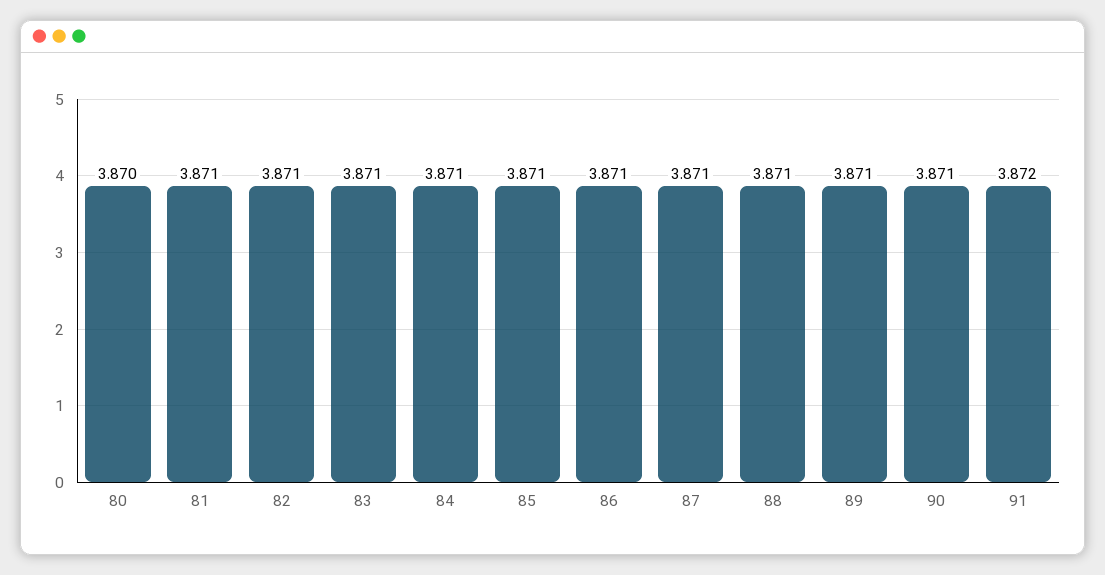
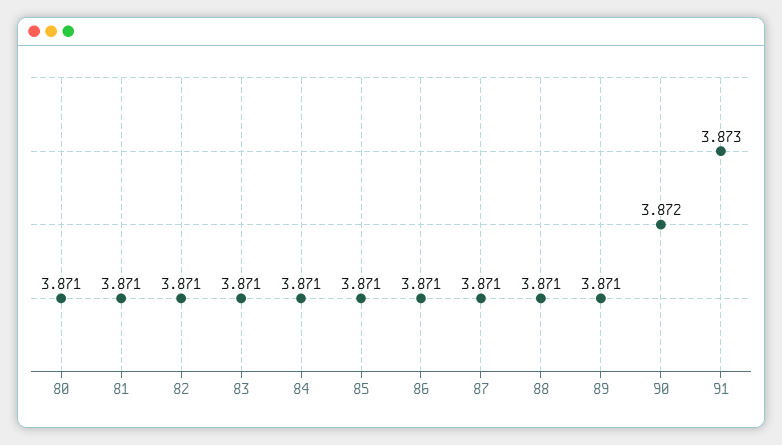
80: 3.87 -> 3.871
90: 3.871 -> 3.872
91: 3.872 -> 3.873

